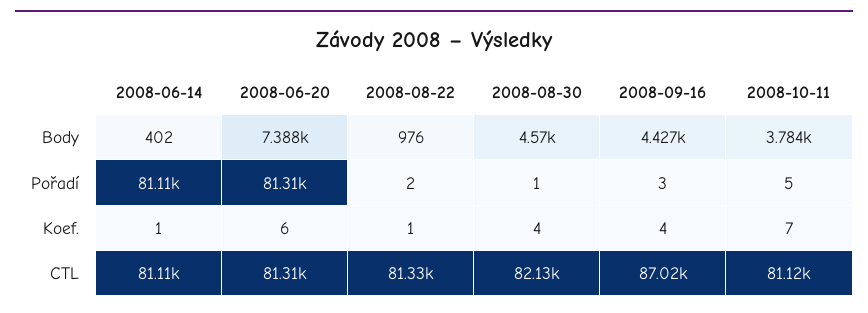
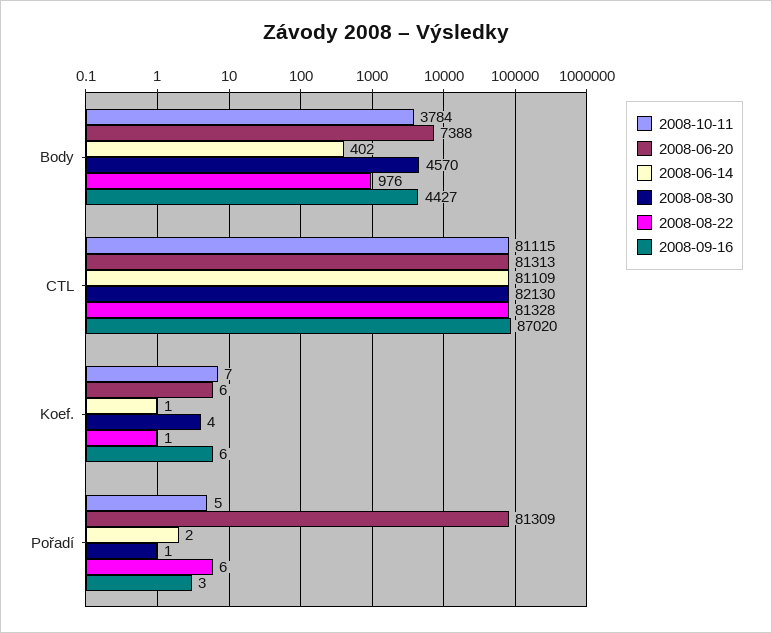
2008-06-14, Pořadí: 81110 -> 2
2008-08-22, Pořadí: 2 -> 6
2008-09-16, Koef.: 4 -> 6

